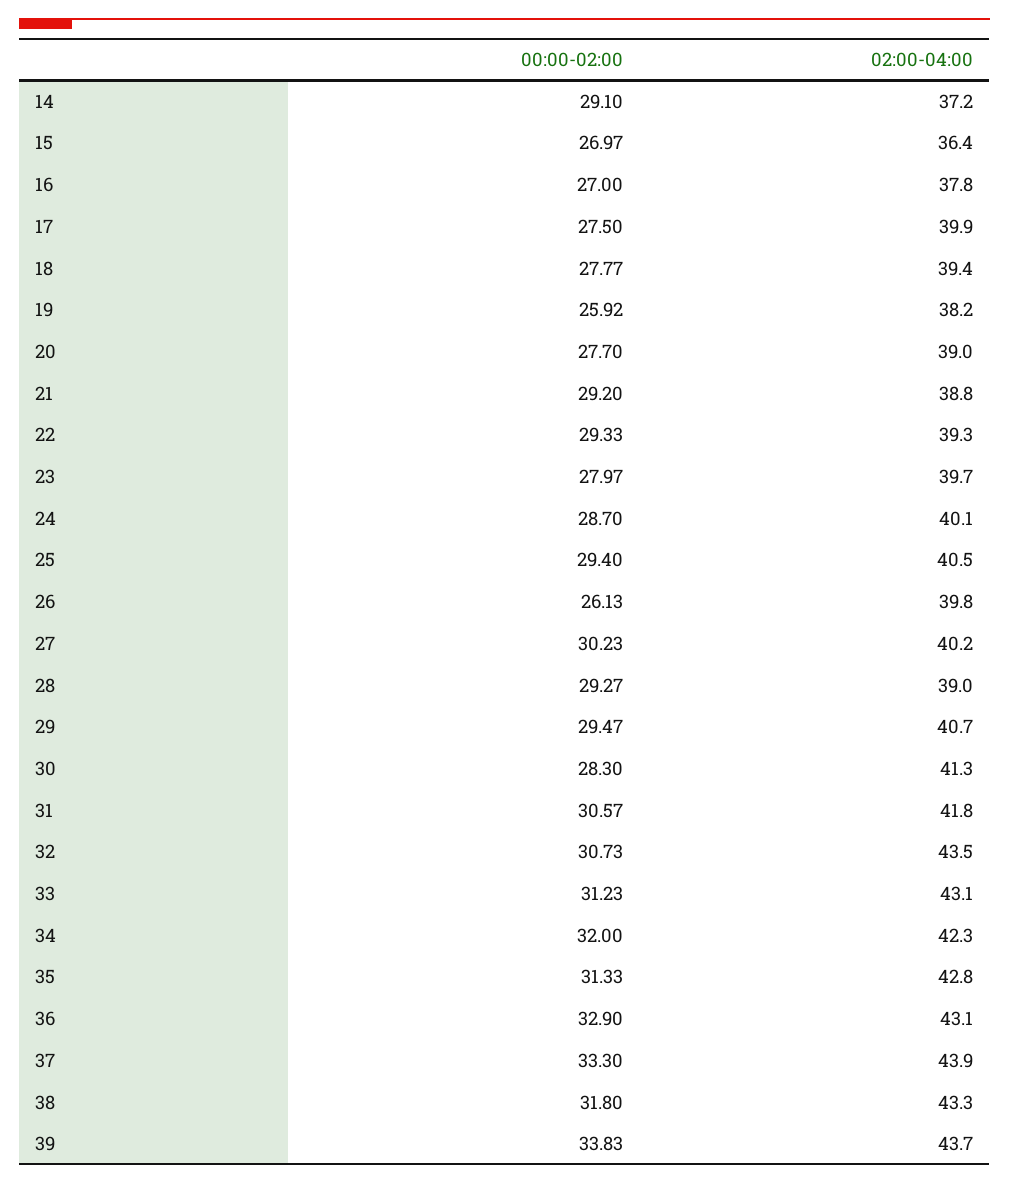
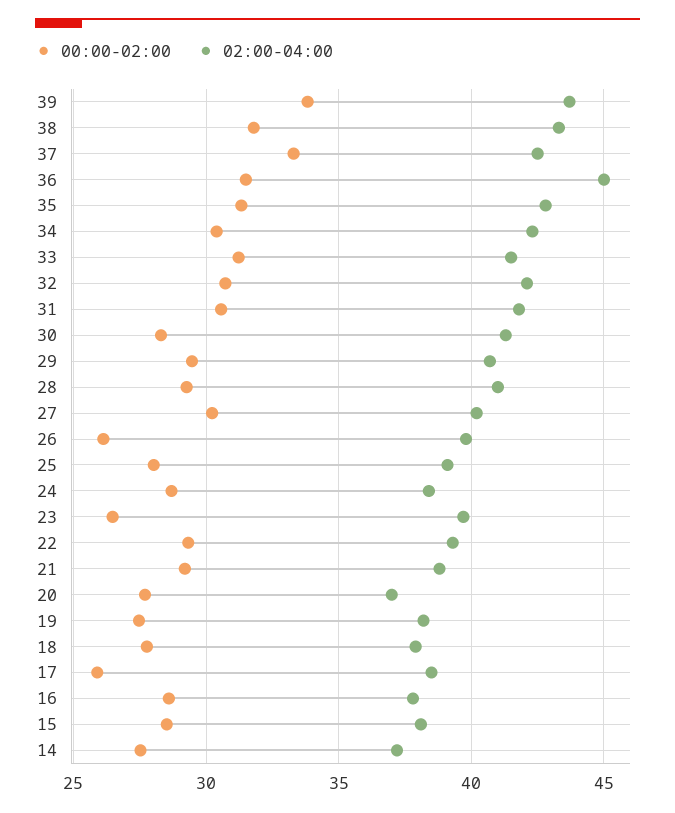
00:00-02:00, 14: 29.1 -> 27.5
00:00-02:00, 15: 26.97 -> 28.5
02:00-04:00, 15: 36.4 -> 38
00:00-02:00, 16: 27 -> 28.5
00:00-02:00, 17: 27.5 -> 26
02:00-04:00, 17: 39.9 -> 38.5
02:00-04:00, 18: 39.4 -> 38
00:00-02:00, 19: 25.92 -> 27.5
02:00-04:00, 20: 39 -> 37
00:00-02:00, 23: 27.97 -> 26.5
02:00-04:00, 24: 40.1 -> 38.5
00:00-02:00, 25: 29.4 -> 28
02:00-04:00, 25: 40.5 -> 39
02:00-04:00, 28: 39 -> 41
02:00-04:00, 32: 43.5 -> 42
02:00-04:00, 33: 43.1 -> 41.5
00:00-02:00, 34: 32 -> 30.5
00:00-02:00, 36: 32.9 -> 31.5
02:00-04:00, 36: 43.1 -> 45
02:00-04:00, 37: 43.9 -> 42.5

